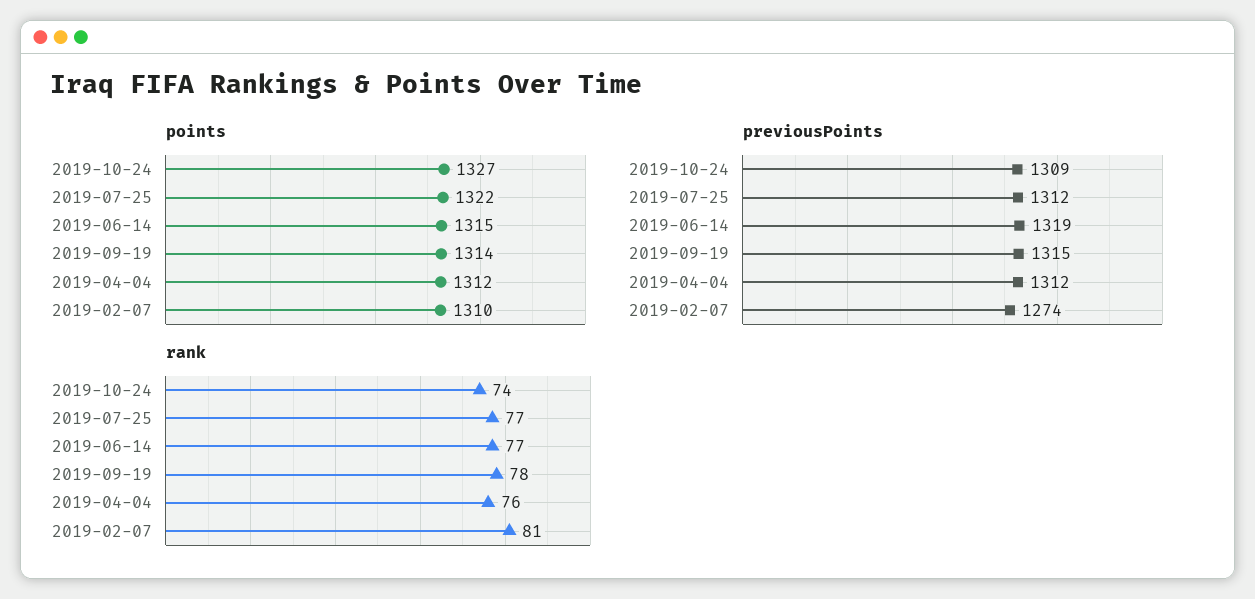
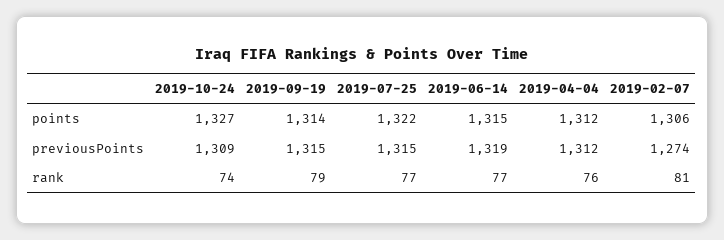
points, 2019-02-07: 1310 -> 1306
previousPoints, 2019-07-25: 1312 -> 1315
rank, 2019-09-19: 78 -> 79

